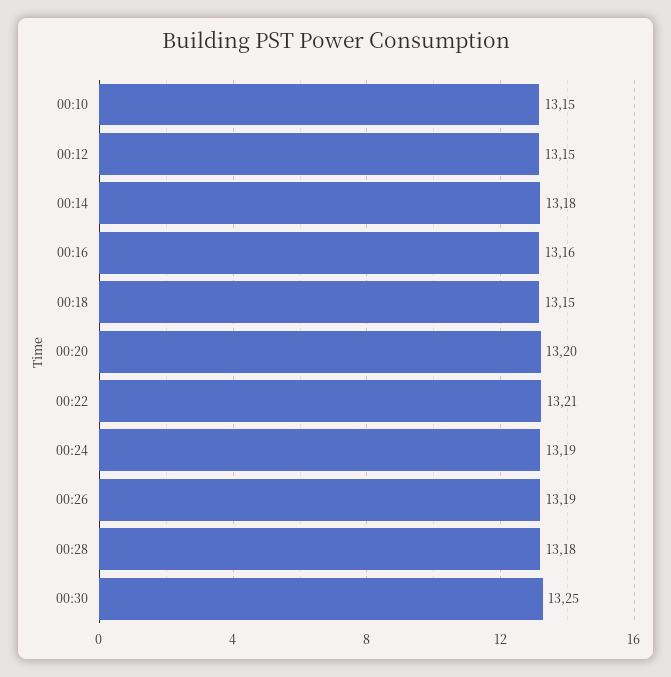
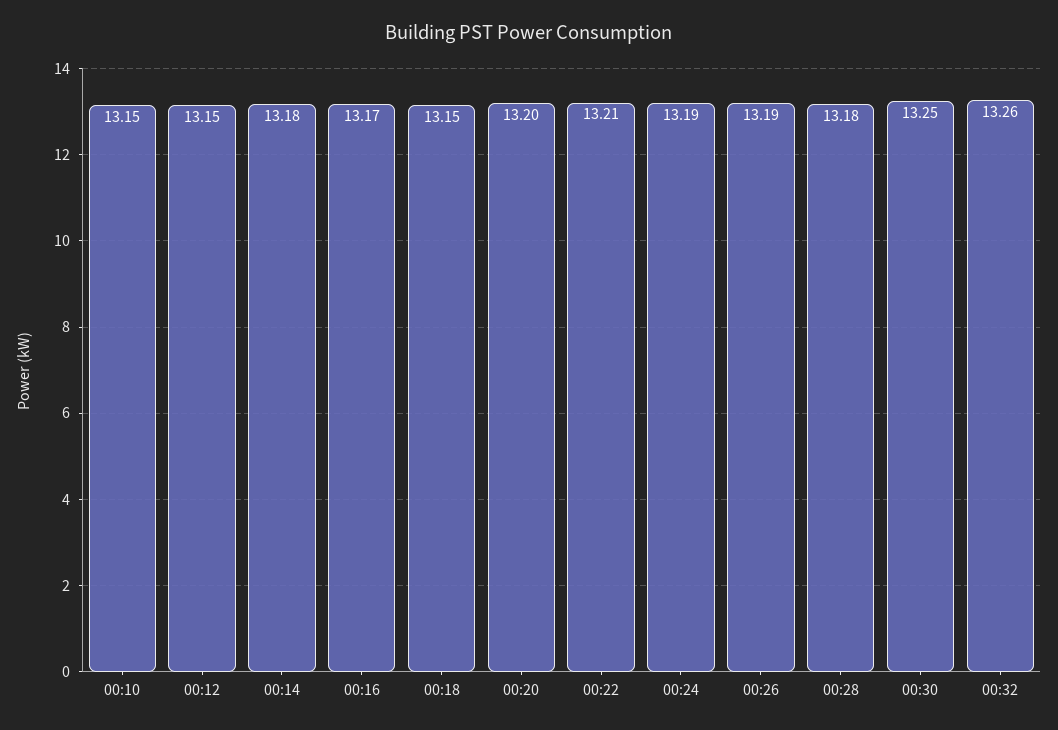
00:16: 13.16 -> 13.17
00:32: none -> 13.26

